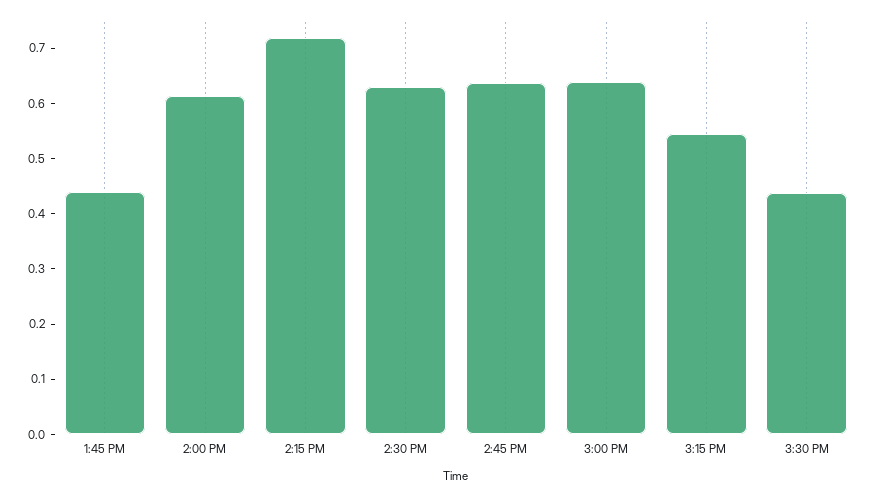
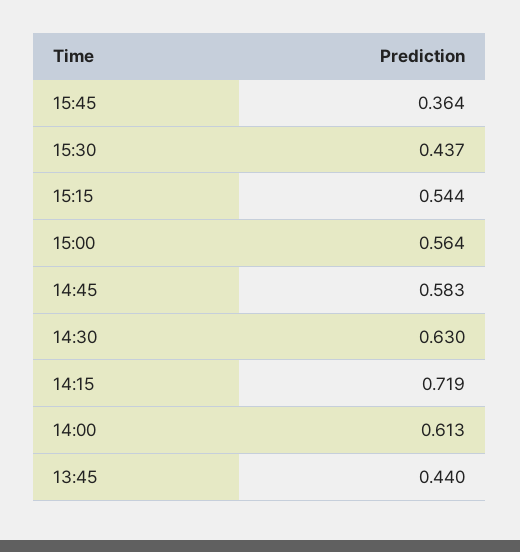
2:45 PM: 0.64 -> 0.583
3:00 PM: 0.64 -> 0.564
15:45: none -> 0.364

